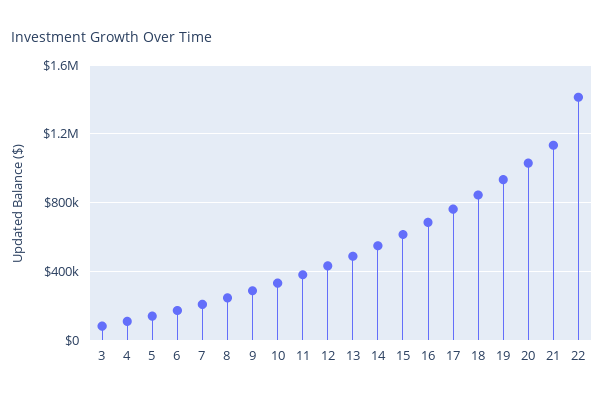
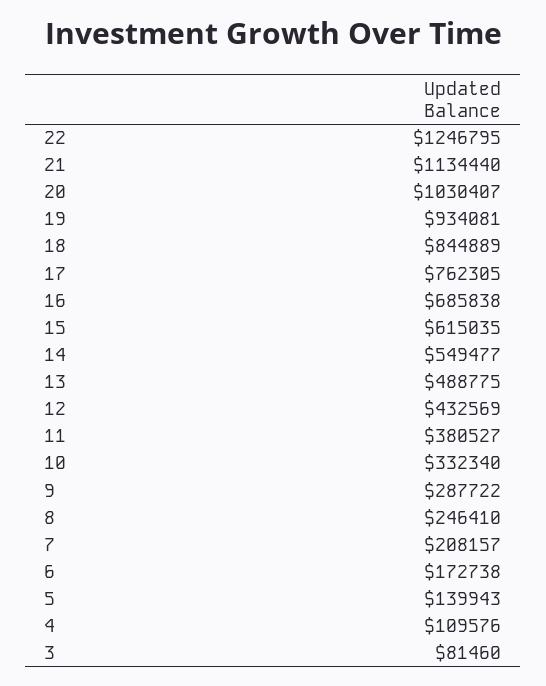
22: 1400000 -> 1246795

